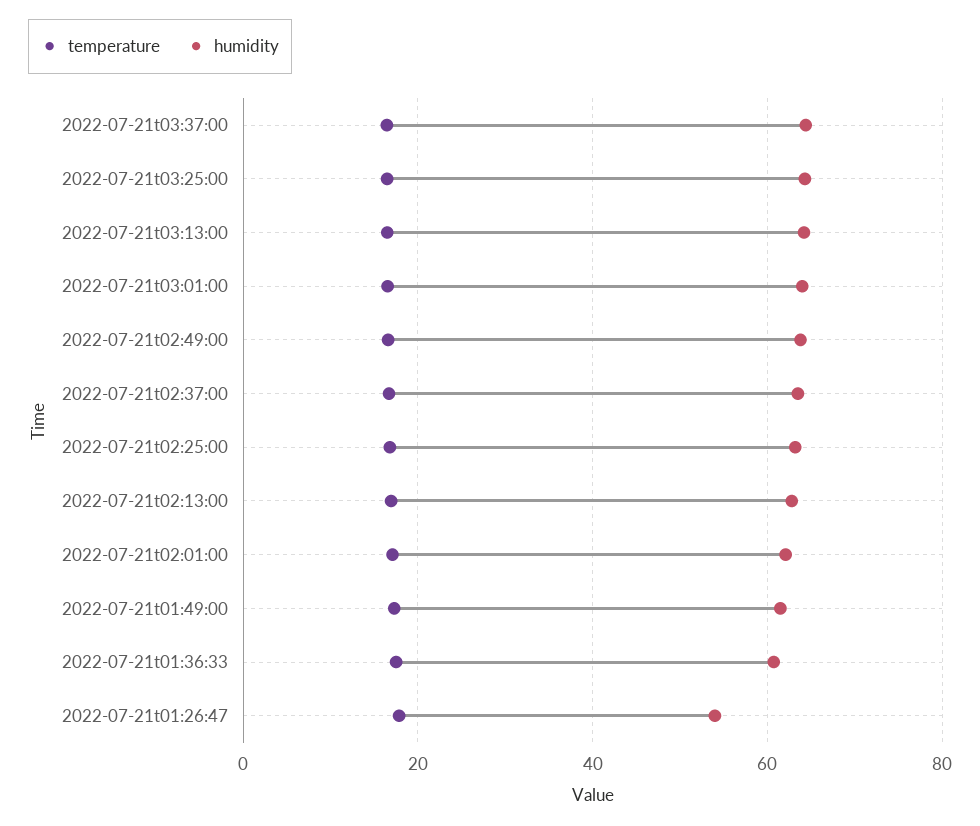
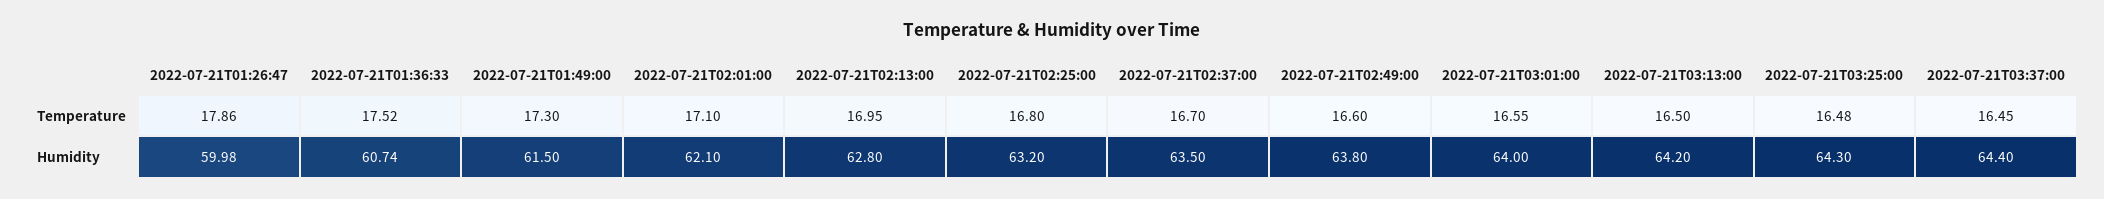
humidity, 2022-07-21t01:26:47: 54 -> 59.98

